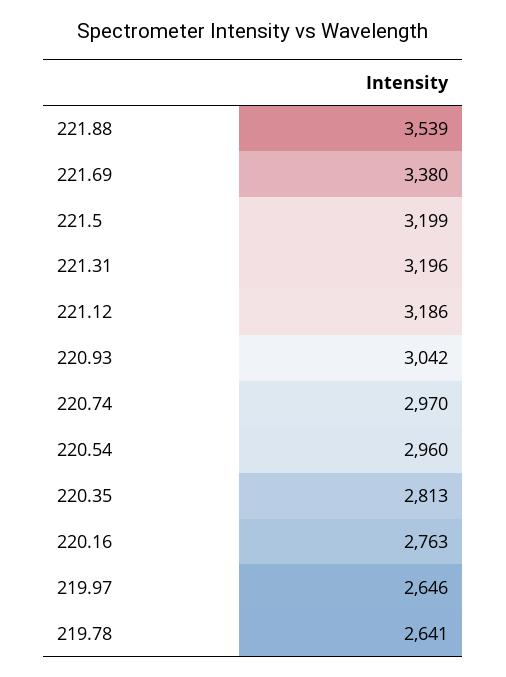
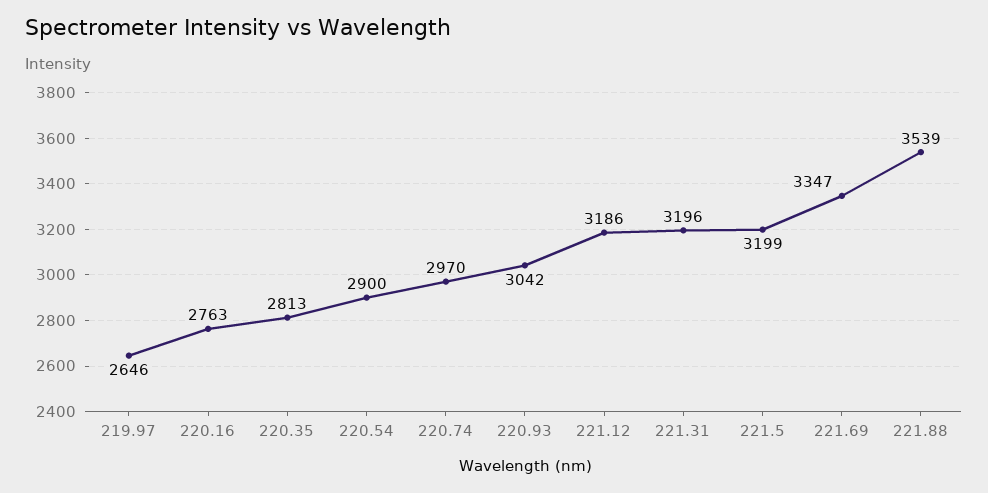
221.69: 3380 -> 3347
220.54: 2960 -> 2900
219.78: 2641 -> none

